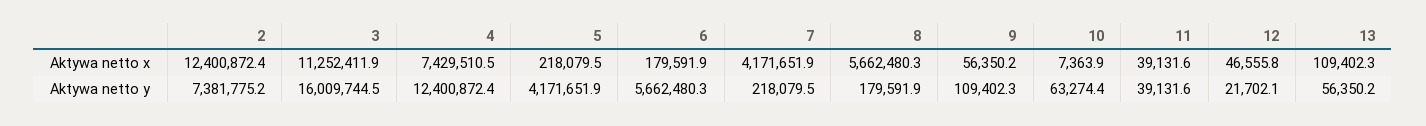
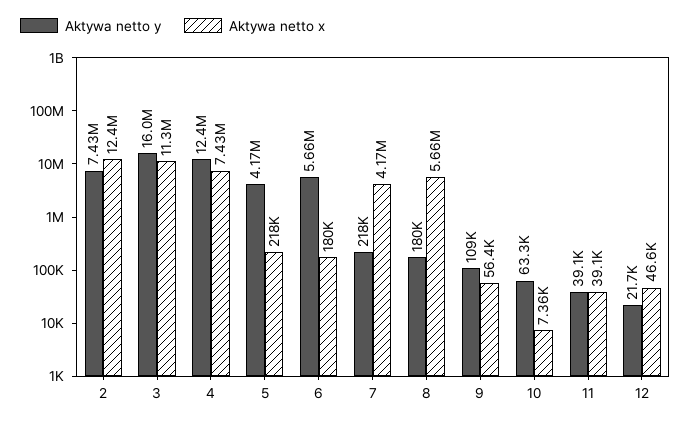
Aktywa netto x, 13: 109402.3 -> none
Aktywa netto y, 2: 7381775.2 -> 7430000
Aktywa netto y, 13: 56350.2 -> none

